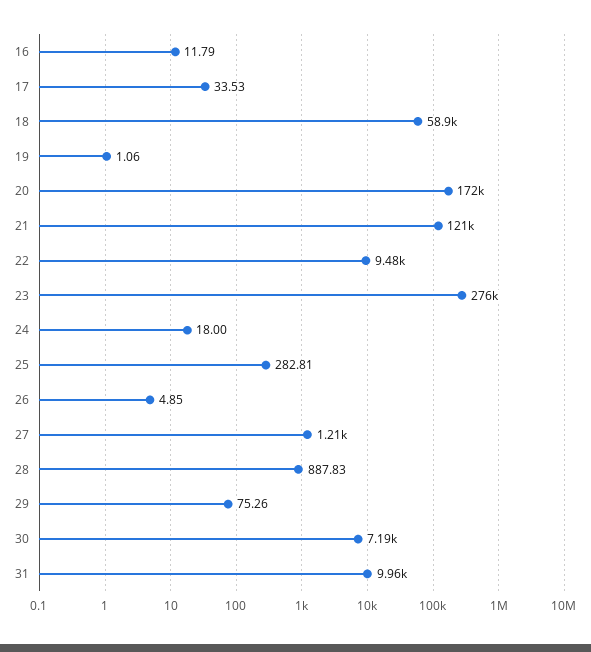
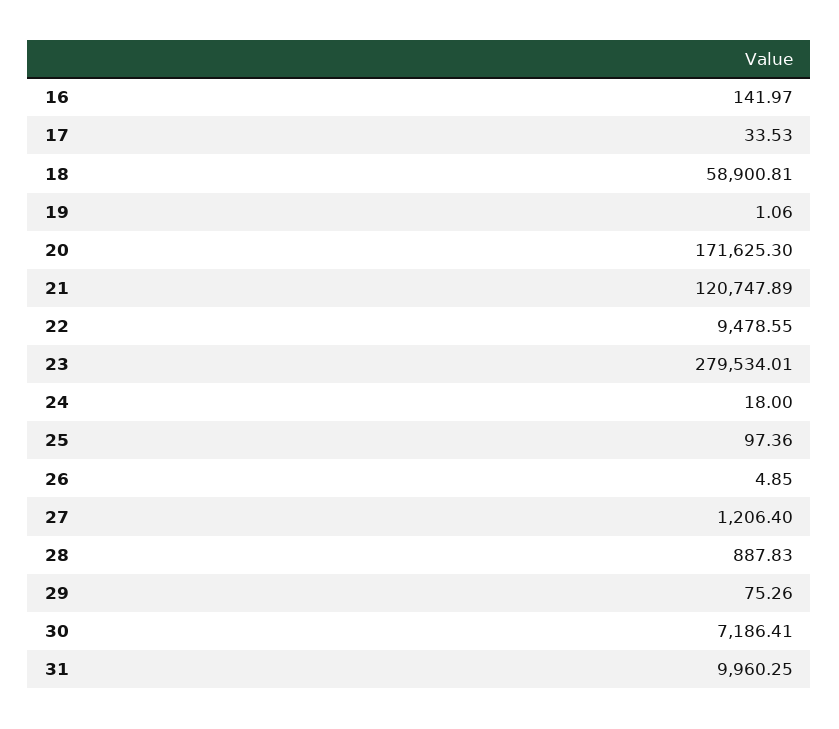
16: 11.79 -> 141.97
23: 276000 -> 279534.01
25: 282.81 -> 97.36

